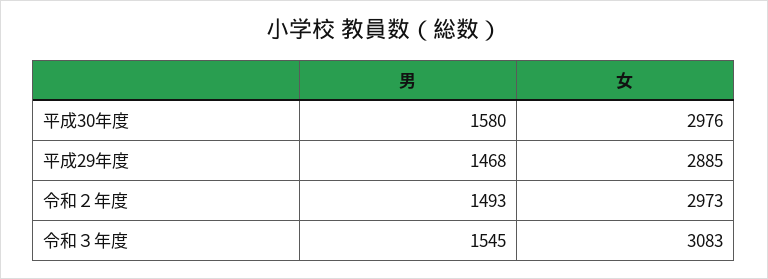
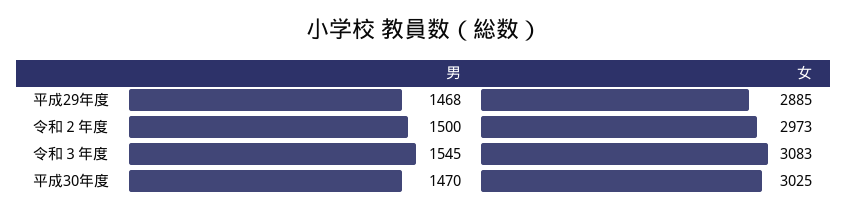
男, 平成30年度: 1580 -> 1470
女, 平成30年度: 2976 -> 3025
男, 令和２年度: 1493 -> 1500

